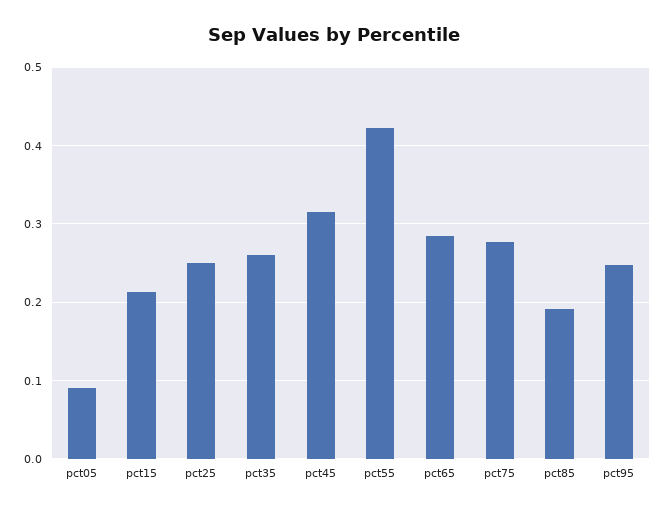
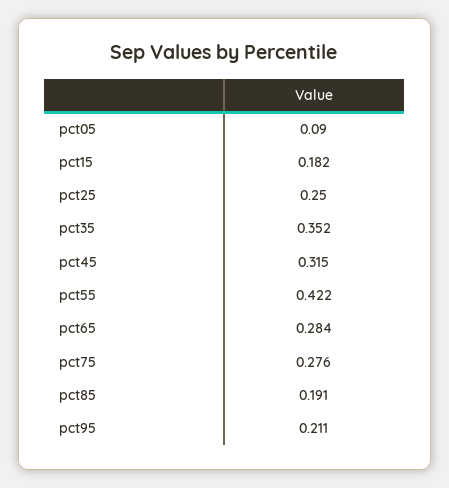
pct15: 0.21 -> 0.182
pct35: 0.26 -> 0.352
pct95: 0.25 -> 0.211

